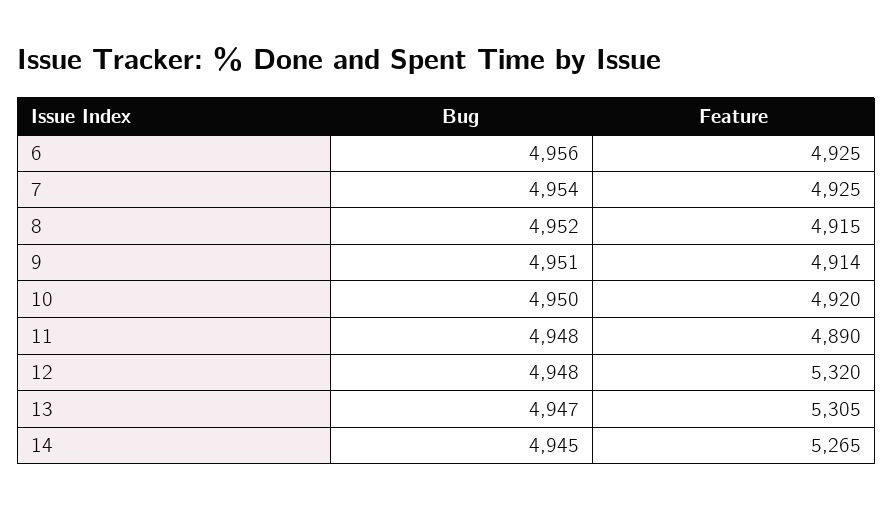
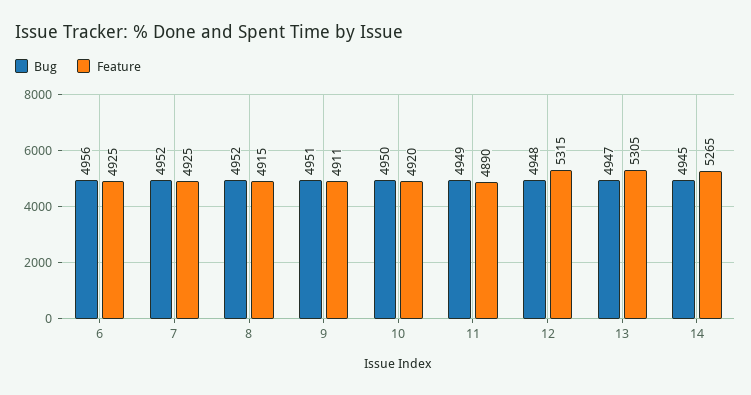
Bug, 7: 4954 -> 4952
Feature, 9: 4914 -> 4911
Bug, 11: 4948 -> 4949
Feature, 12: 5320 -> 5315

